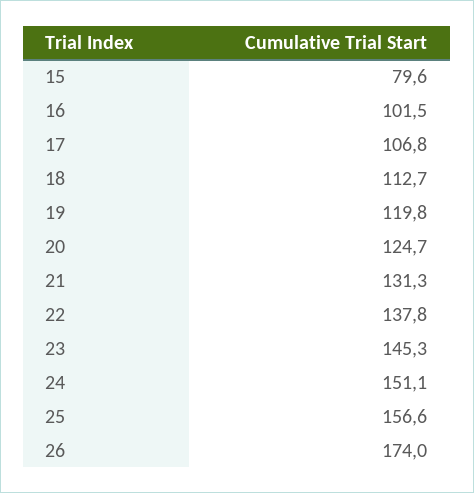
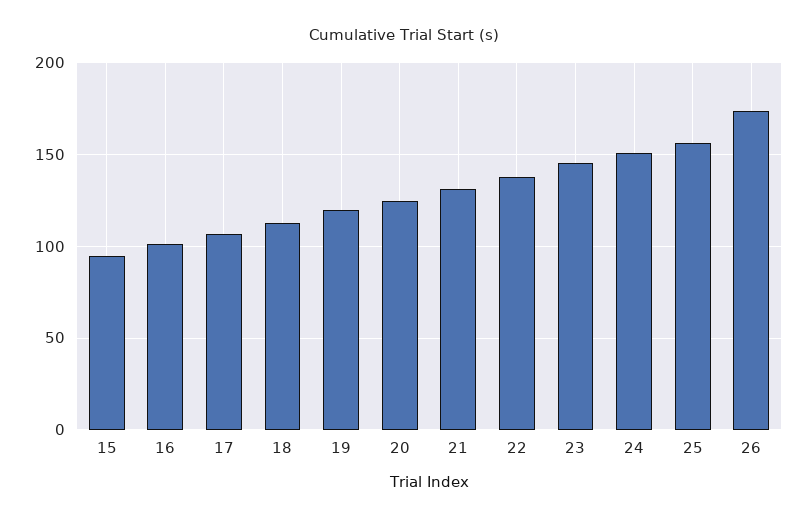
15: 79.6 -> 95

